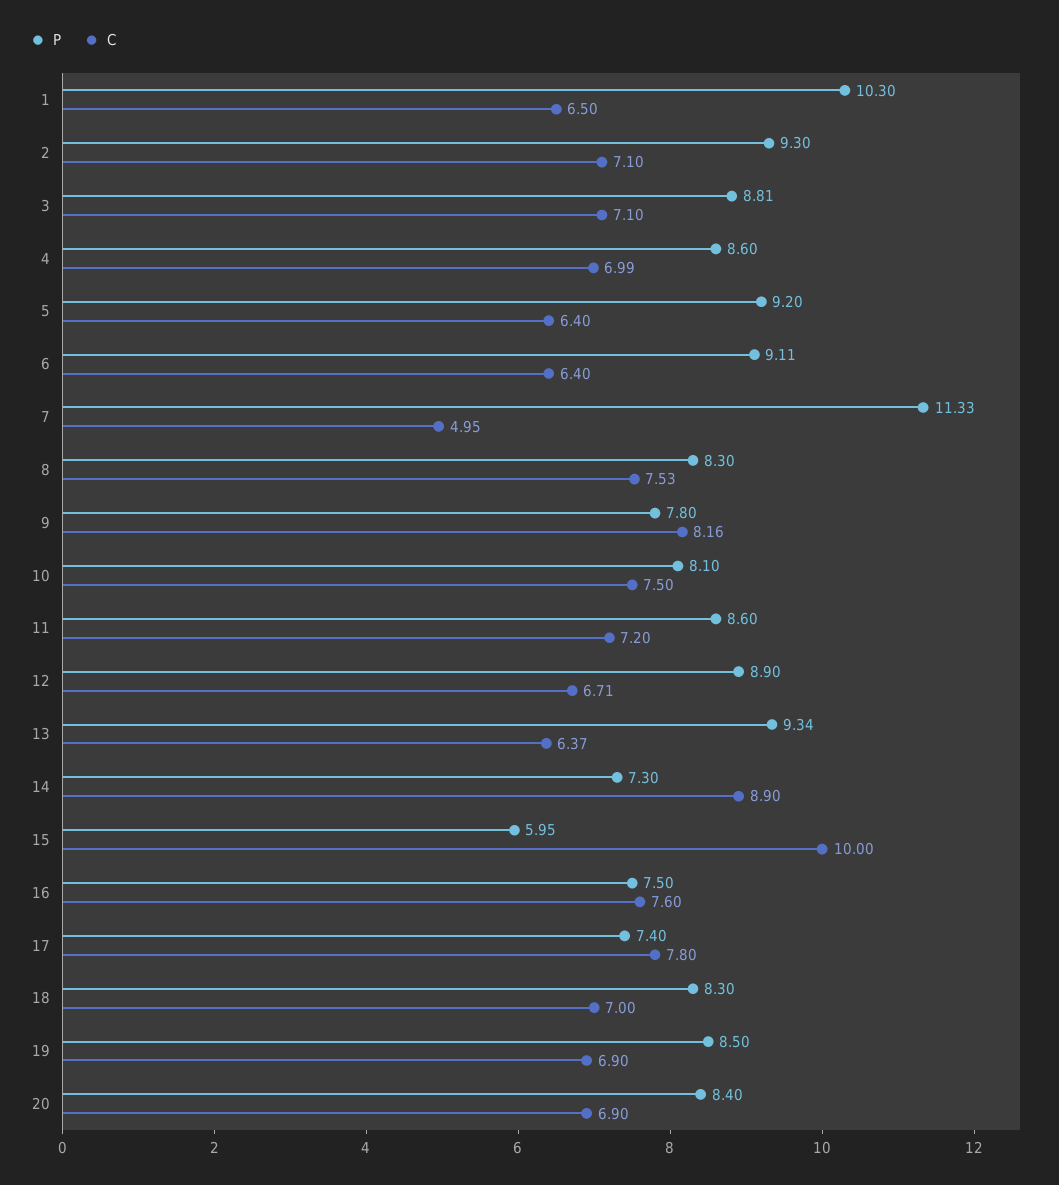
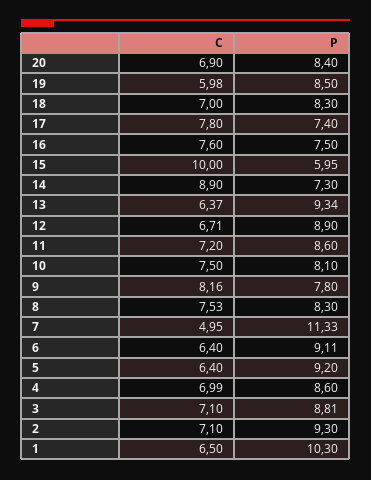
C, 19: 6.9 -> 5.98

